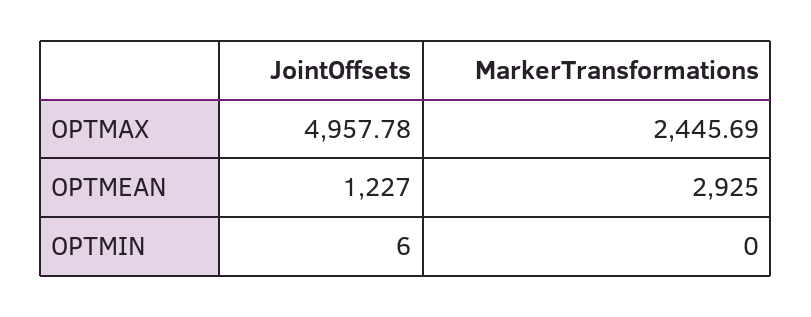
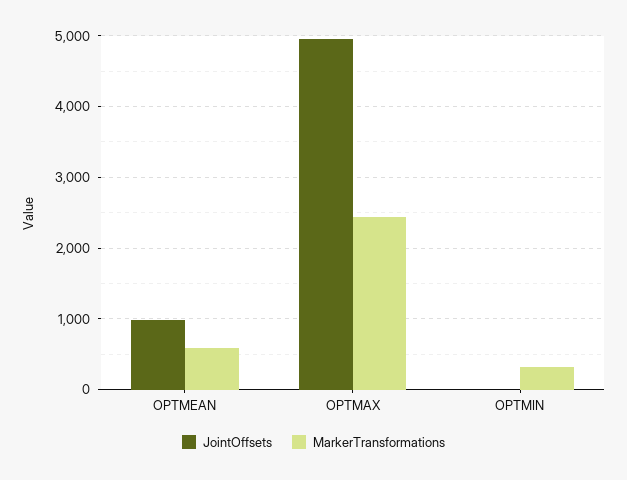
JointOffsets, OPTMEAN: 1227 -> 1000
MarkerTransformations, OPTMEAN: 2925 -> 600
MarkerTransformations, OPTMIN: 0 -> 300

